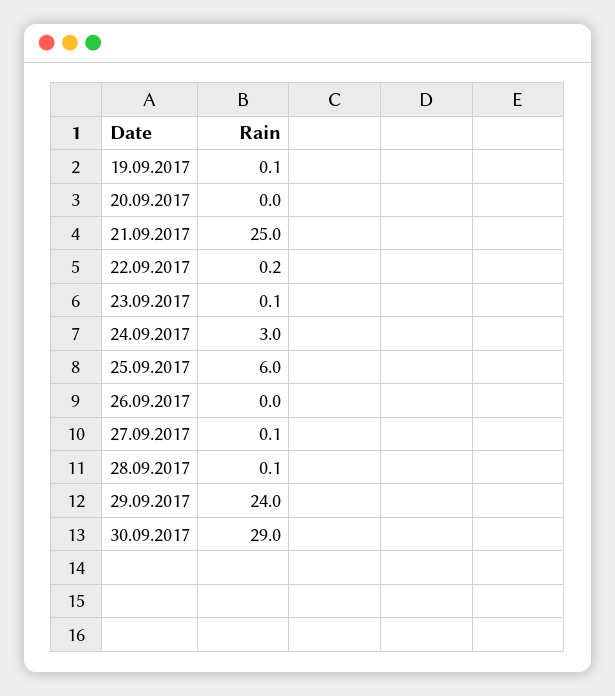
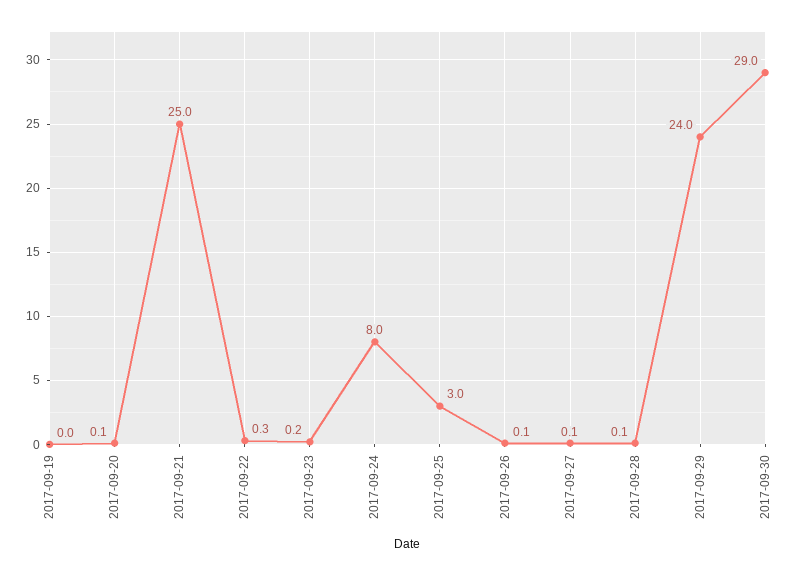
19.09.2017: 0.1 -> 0
20.09.2017: 0 -> 0.1
22.09.2017: 0.2 -> 0.3
23.09.2017: 0.1 -> 0.2
24.09.2017: 3 -> 8
25.09.2017: 6 -> 3
26.09.2017: 0 -> 0.1

